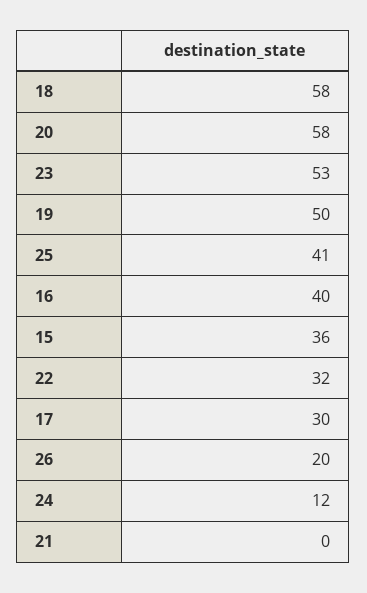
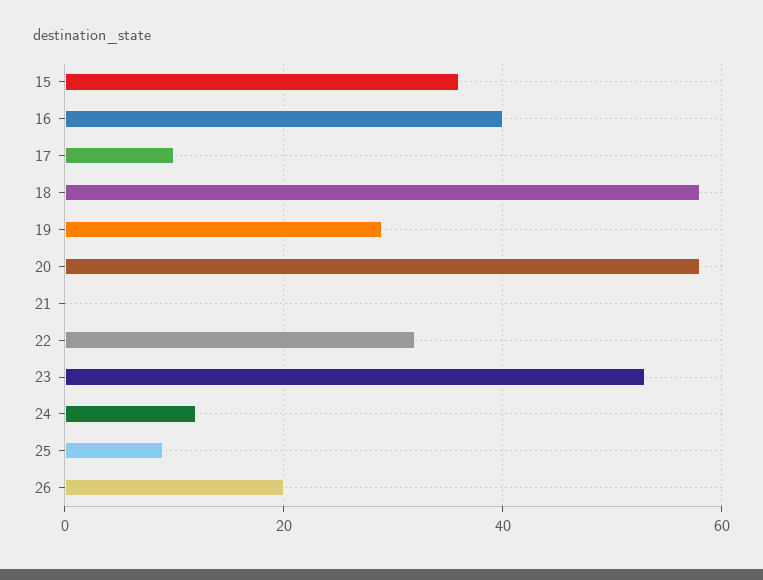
19: 50 -> 30
25: 41 -> 10
17: 30 -> 10

